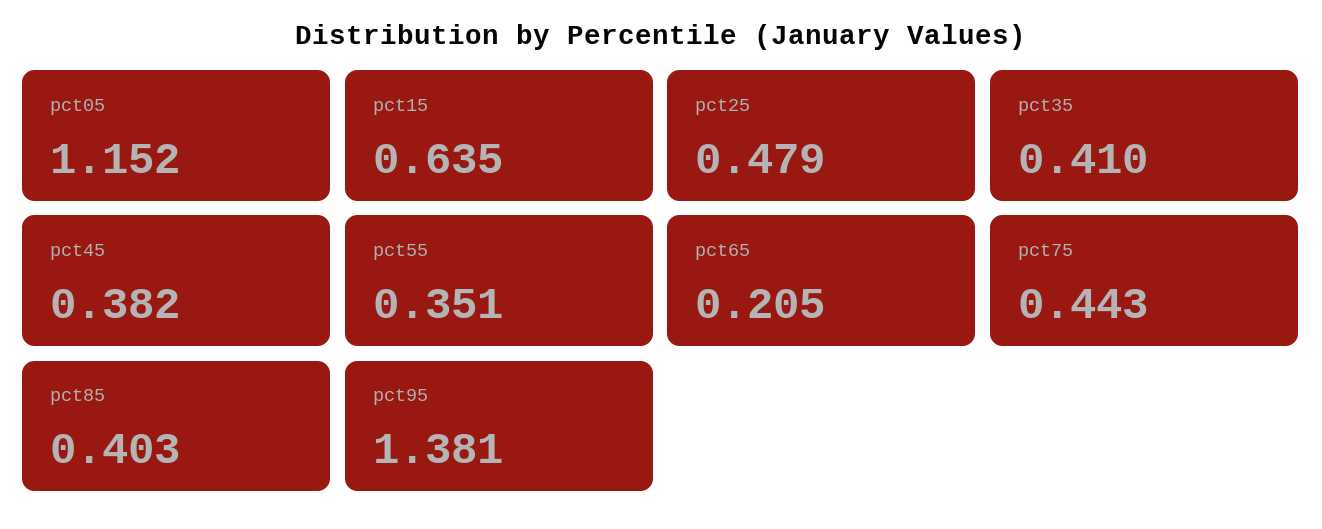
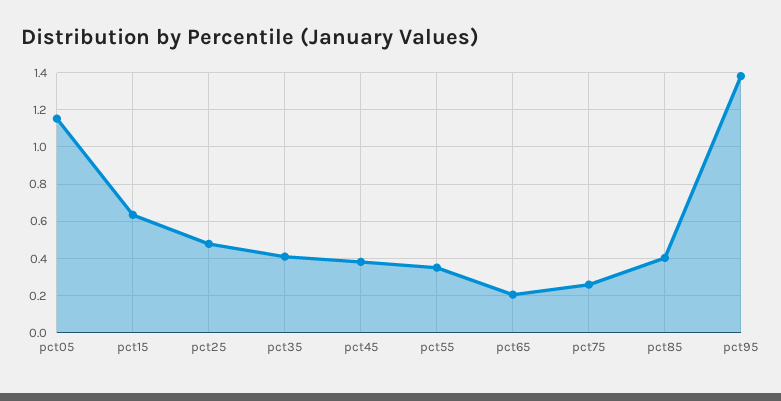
pct75: 0.443 -> 0.25

